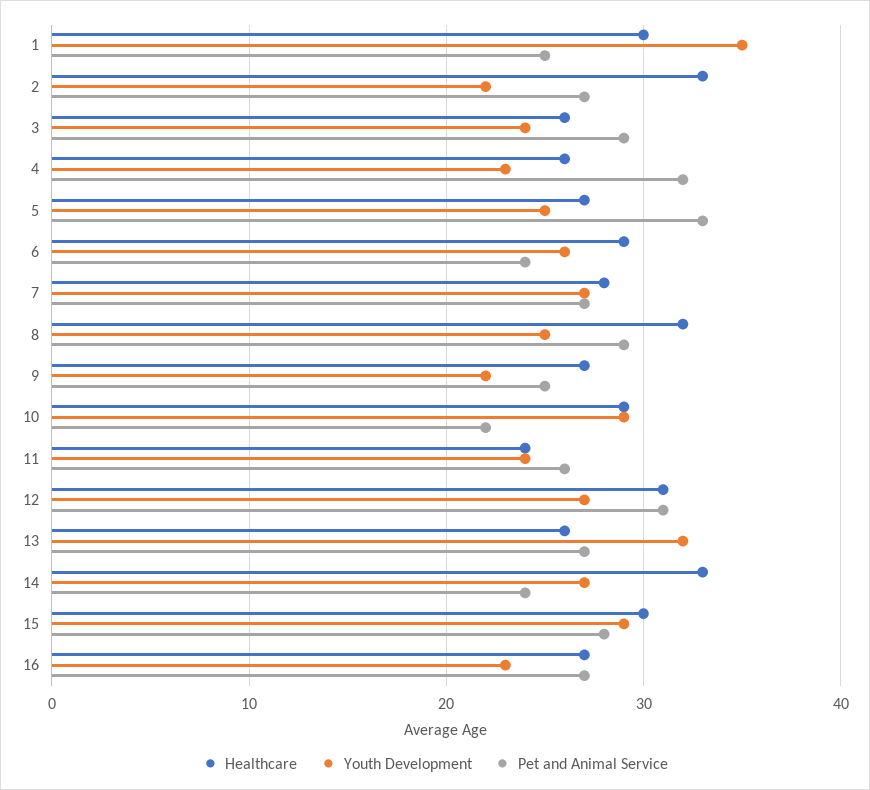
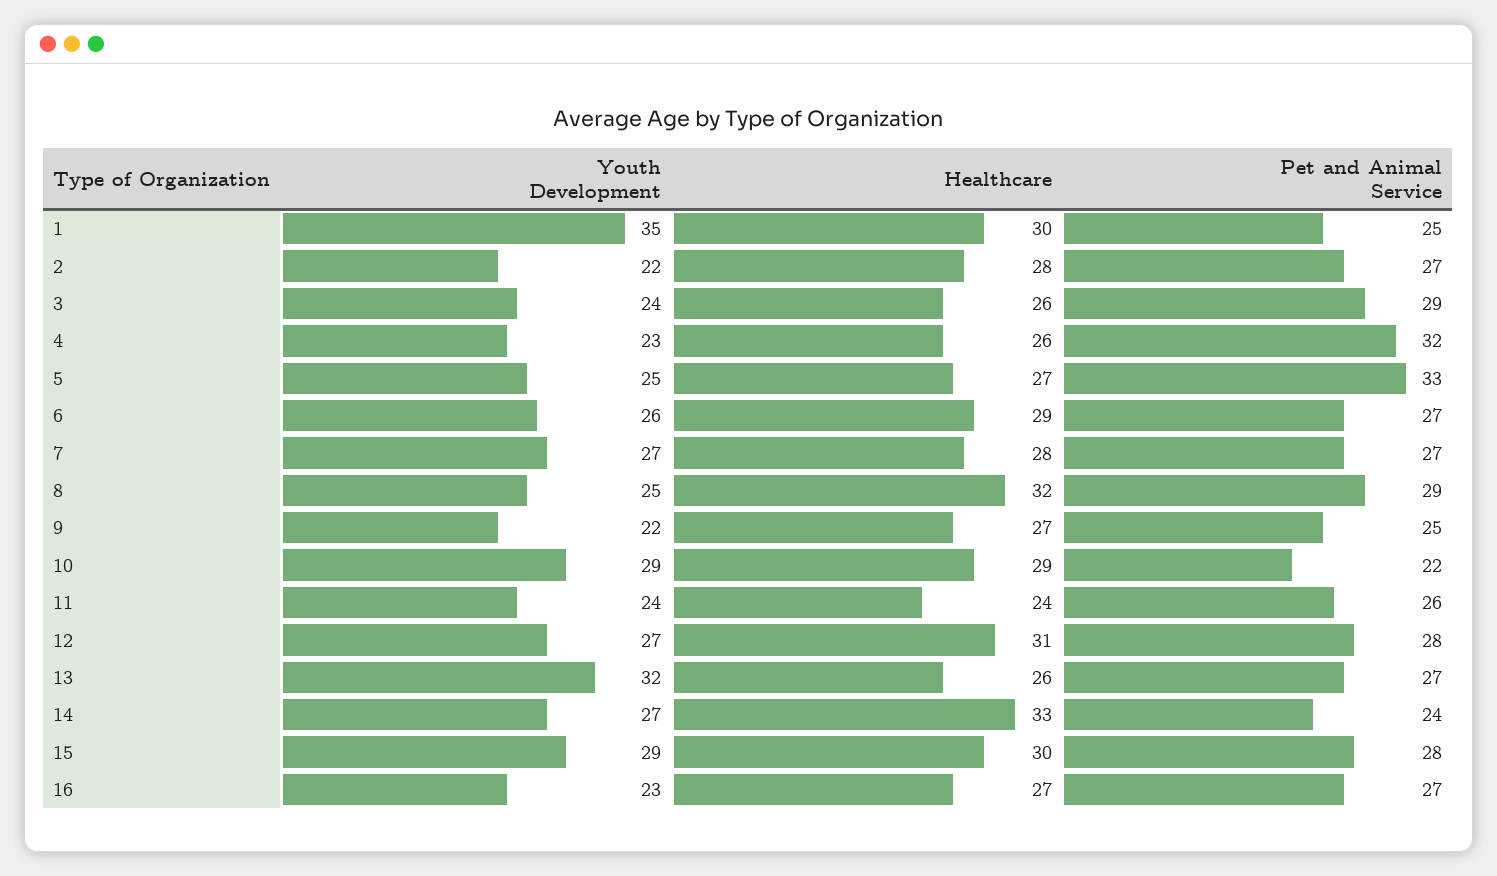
Healthcare, 2: 33 -> 28
Pet and Animal Service, 6: 24 -> 27
Pet and Animal Service, 12: 31 -> 28

